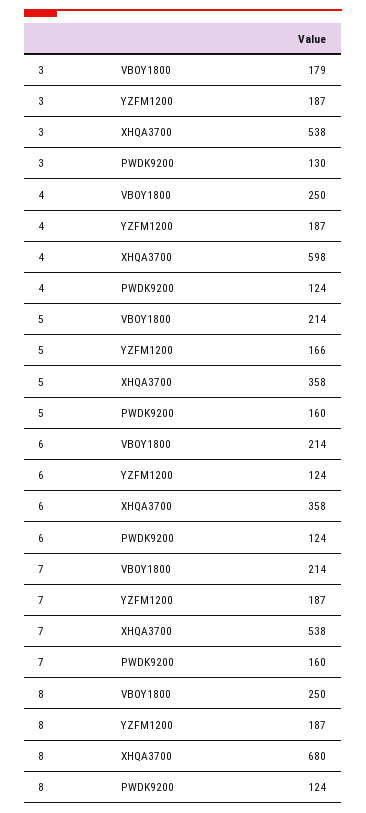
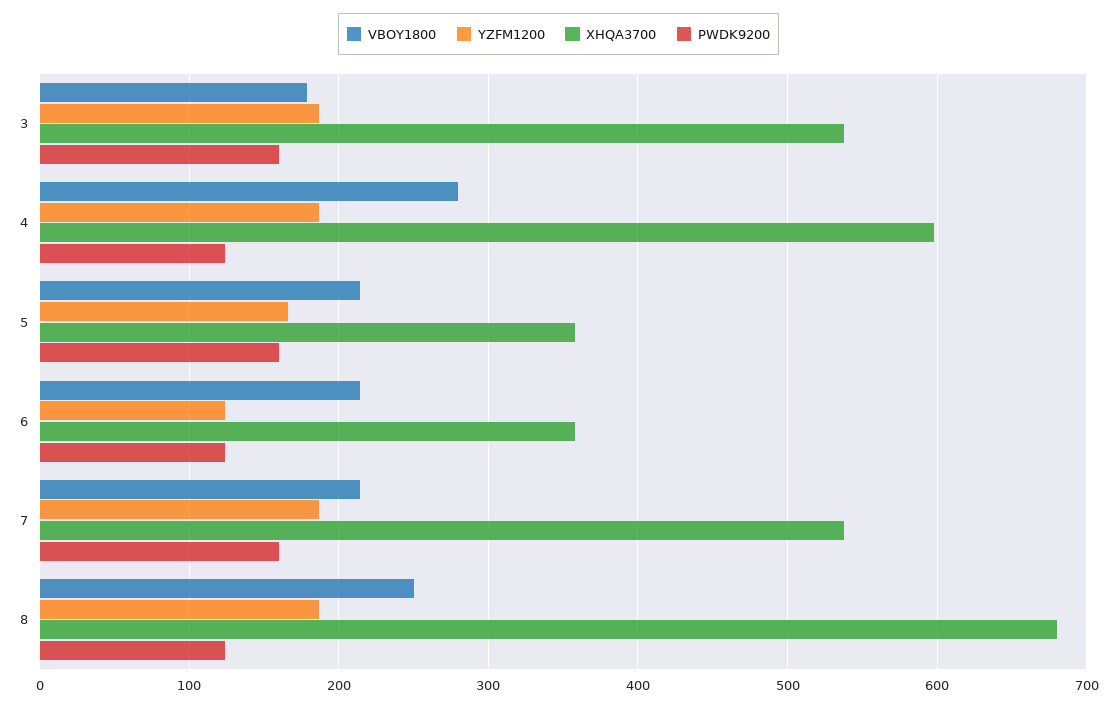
PWDK9200, 3: 130 -> 160
VBOY1800, 4: 250 -> 280

